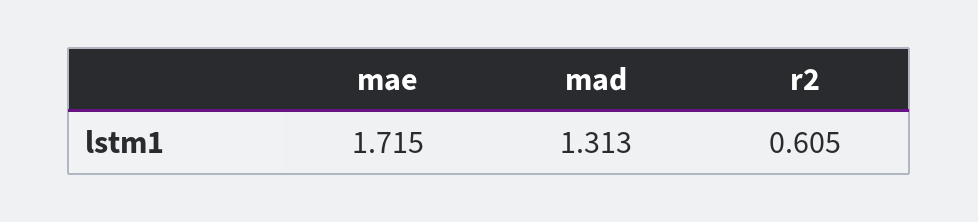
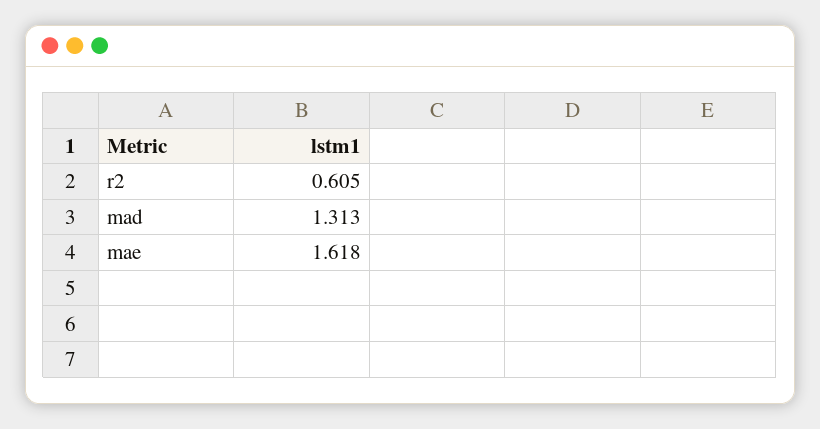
mae: 1.715 -> 1.618

